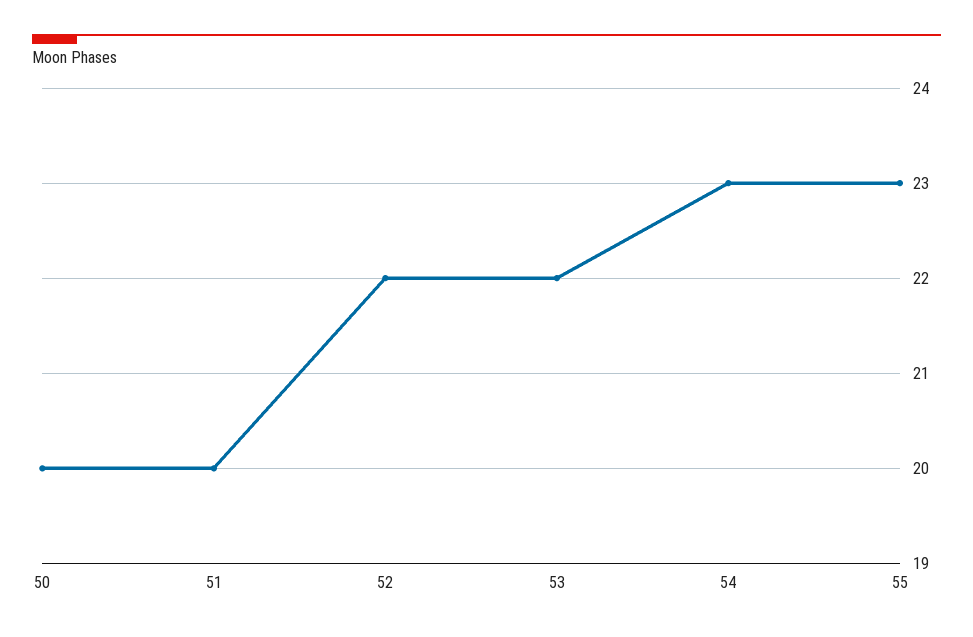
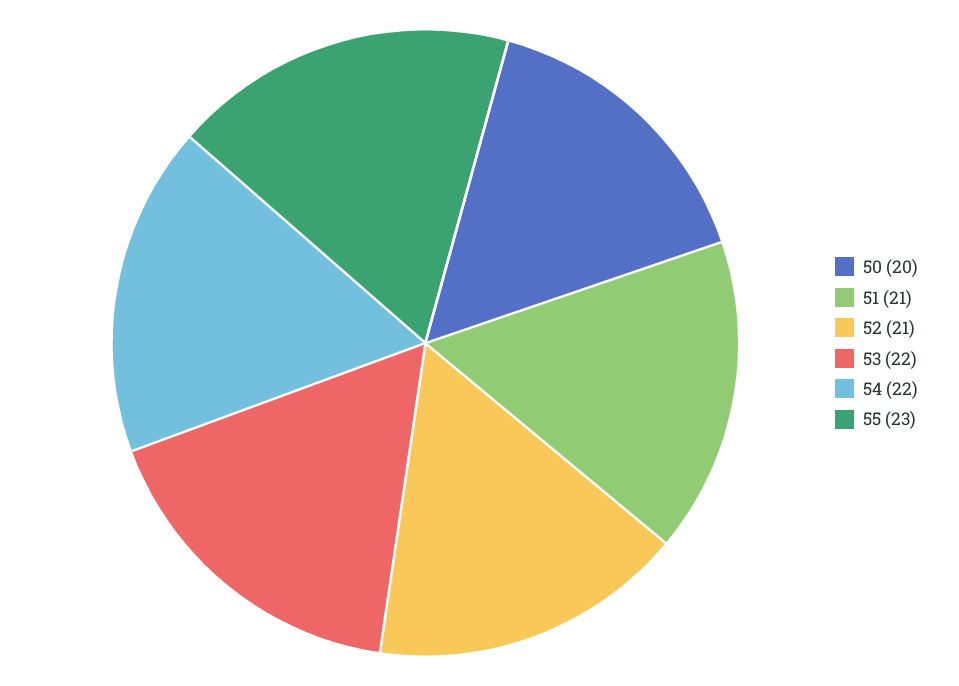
51: 20 -> 21
52: 22 -> 21
54: 23 -> 22

